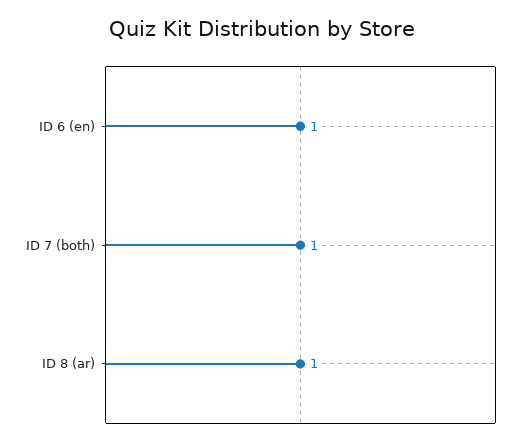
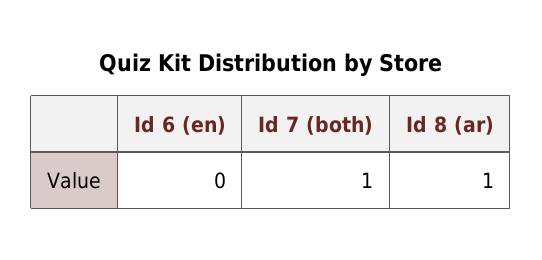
ID 6 (en): 1 -> 0

